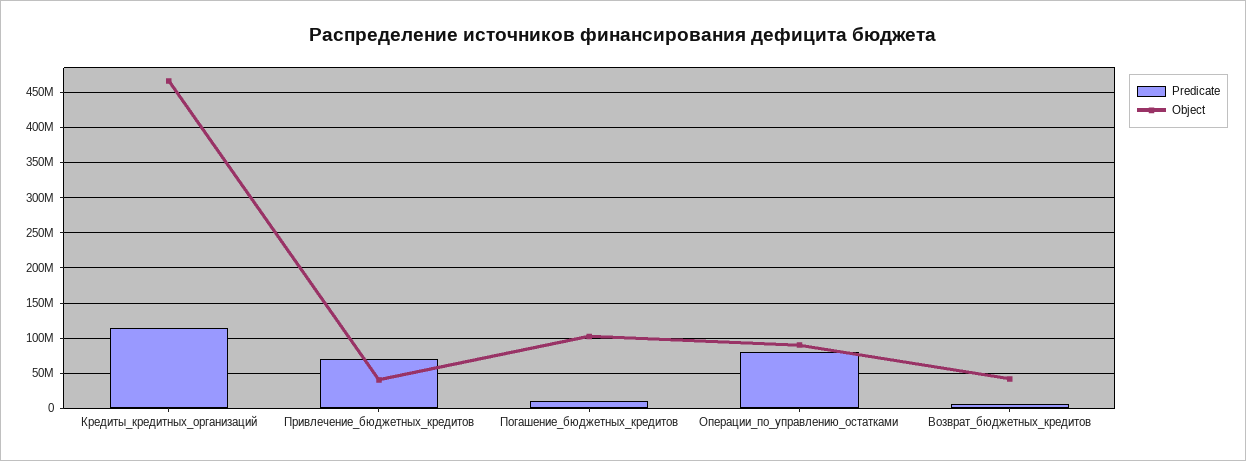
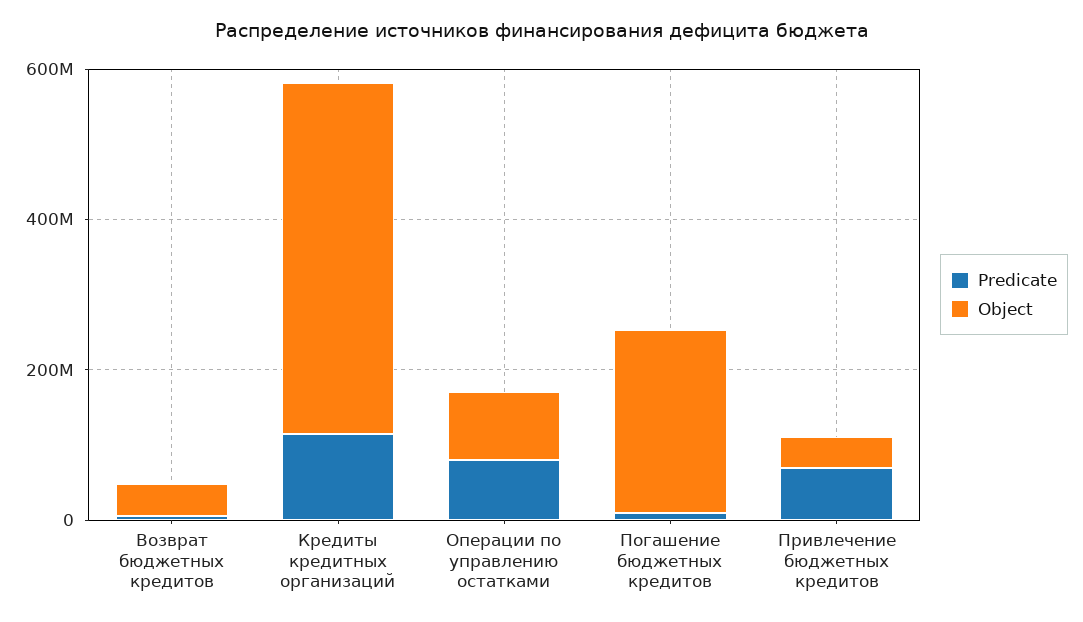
Object, Погашение_бюджетных_кредитов: 100000000 -> 250000000

